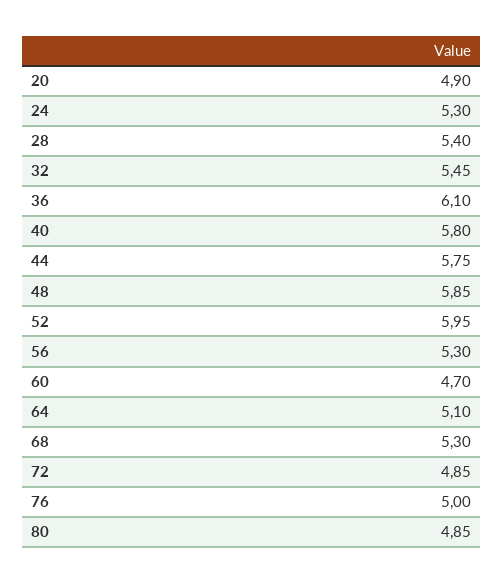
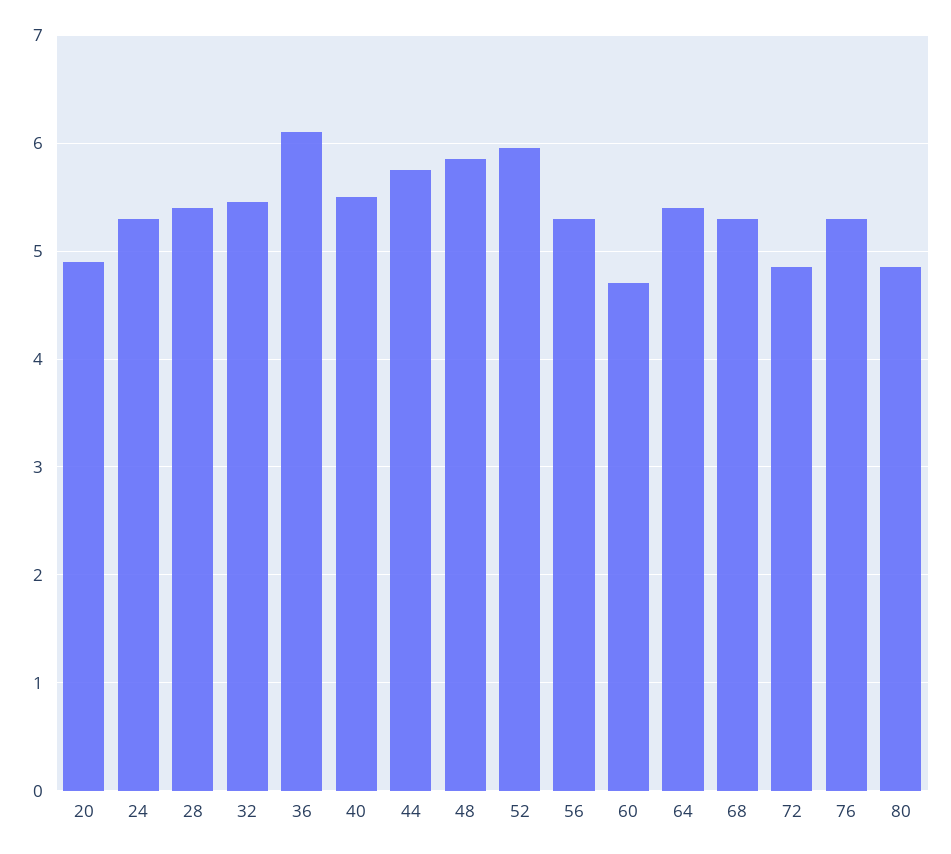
40: 5.8 -> 5.5
64: 5.1 -> 5.4
76: 5 -> 5.3

